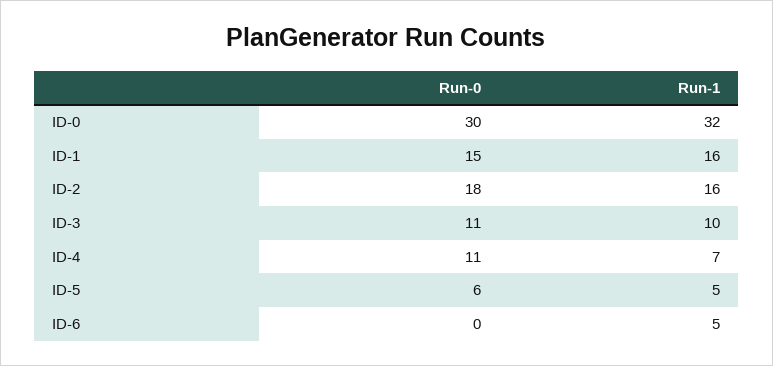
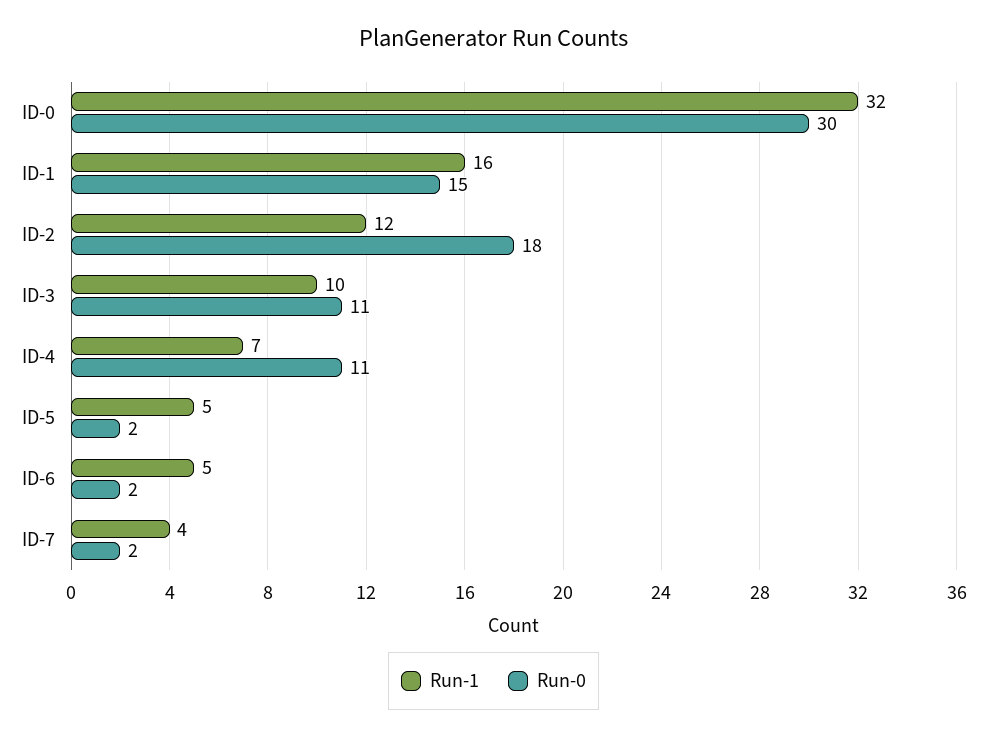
Run-1, ID-2: 16 -> 12
Run-0, ID-5: 6 -> 2
Run-0, ID-6: 0 -> 2
Run-1, ID-7: none -> 4
Run-0, ID-7: none -> 2

